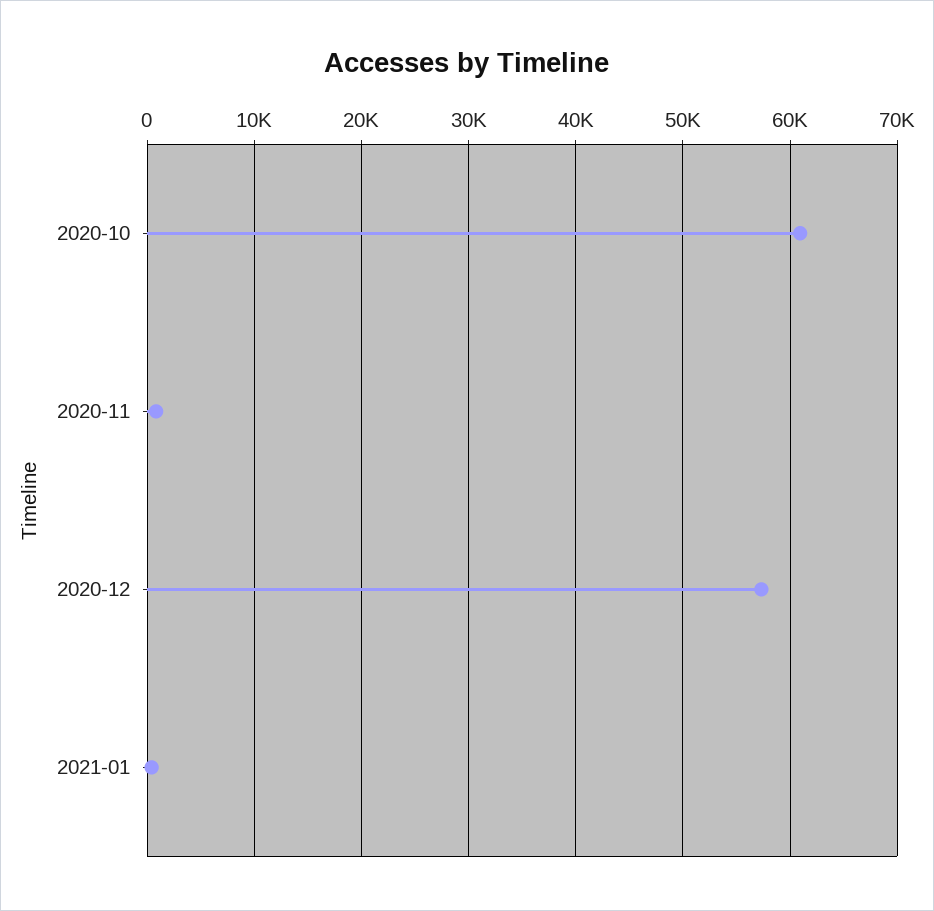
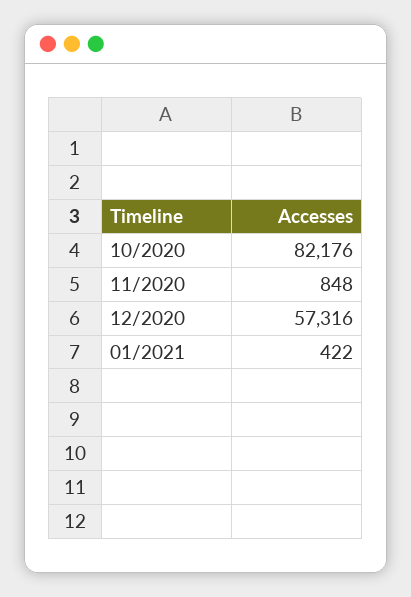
2020-10: 61000 -> 82176

